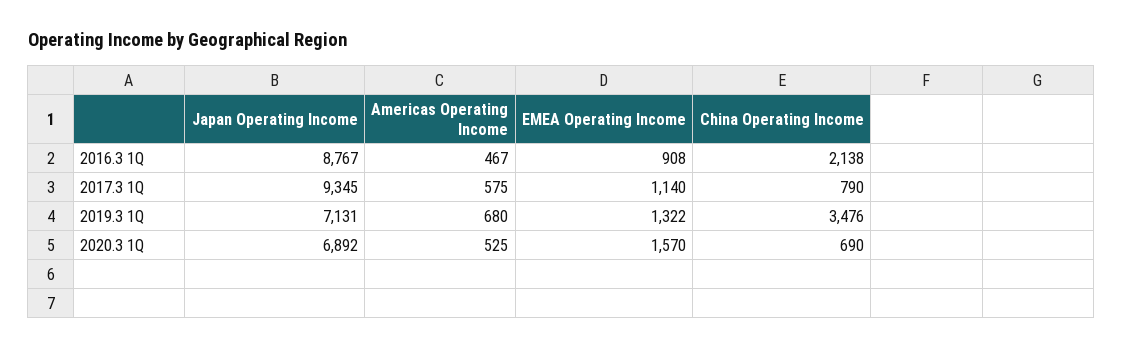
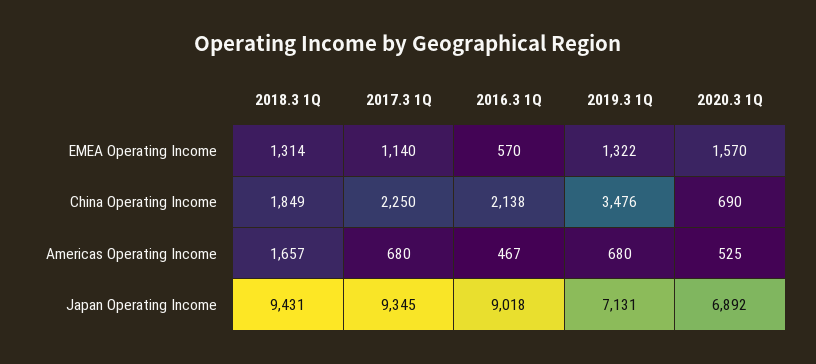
Japan Operating Income, 2016.3 1Q: 8767 -> 9018
EMEA Operating Income, 2016.3 1Q: 908 -> 570
Americas Operating Income, 2017.3 1Q: 575 -> 680
China Operating Income, 2017.3 1Q: 790 -> 2250
EMEA Operating Income, 2018.3 1Q: none -> 1314
China Operating Income, 2018.3 1Q: none -> 1849
Americas Operating Income, 2018.3 1Q: none -> 1657
Japan Operating Income, 2018.3 1Q: none -> 9431

